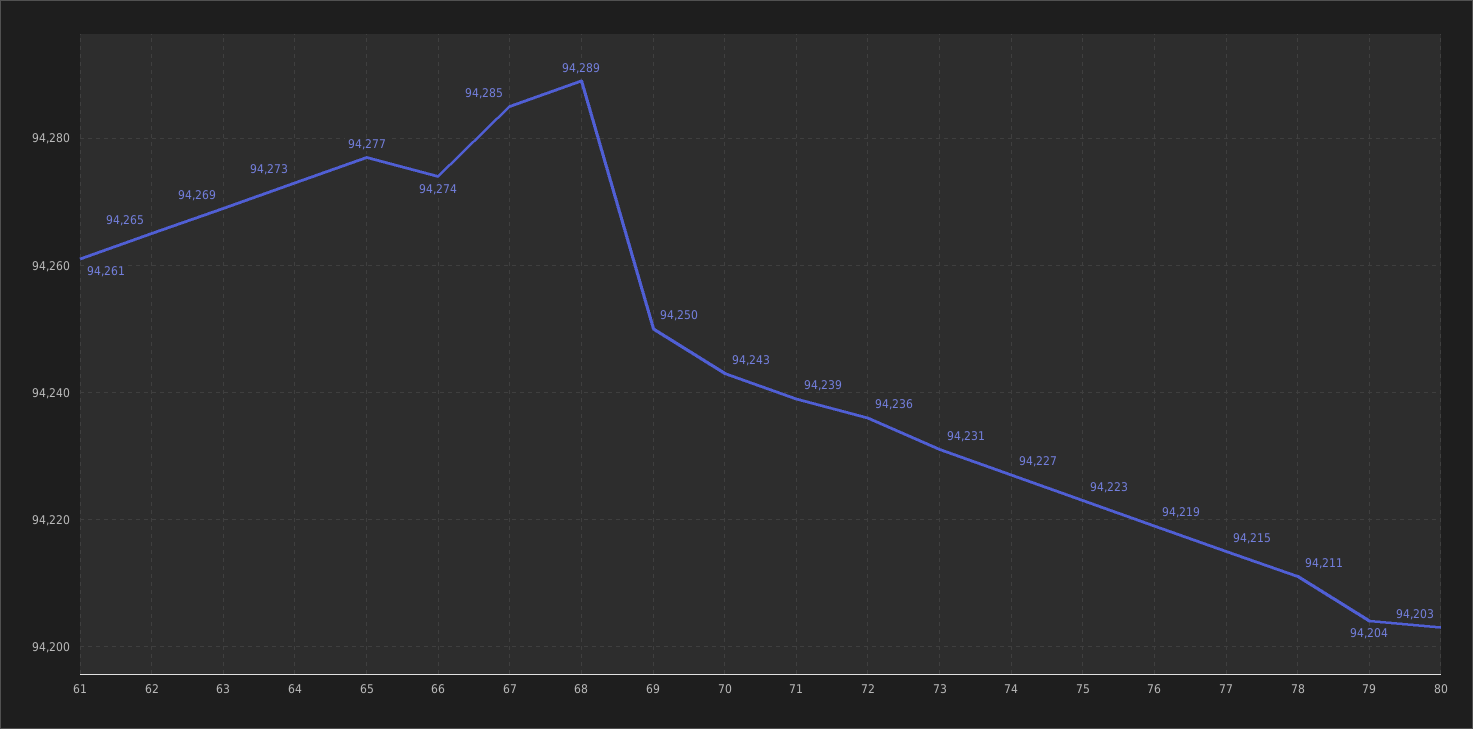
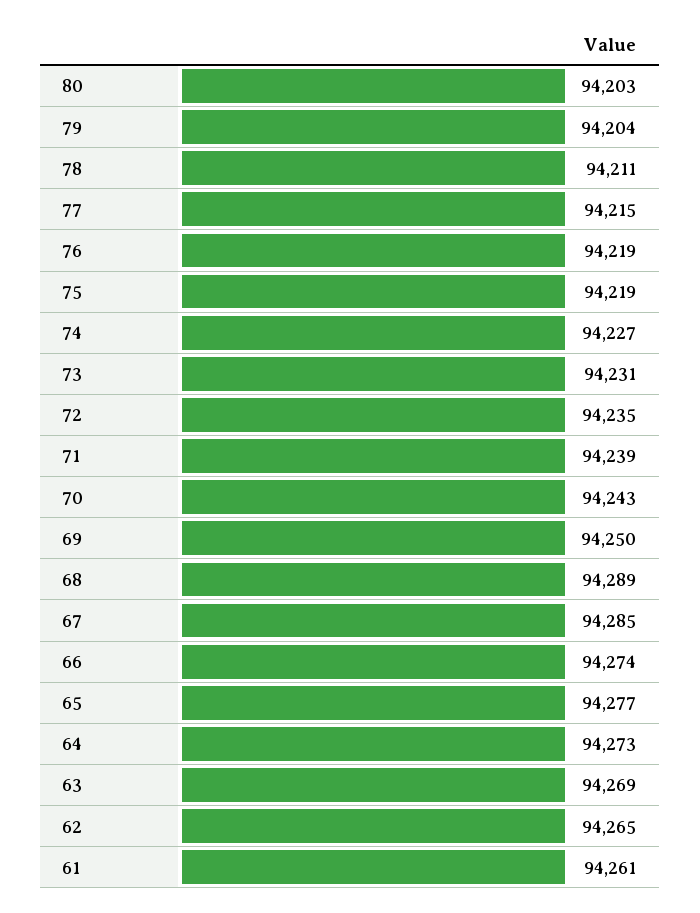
72: 94236 -> 94235
75: 94223 -> 94219

